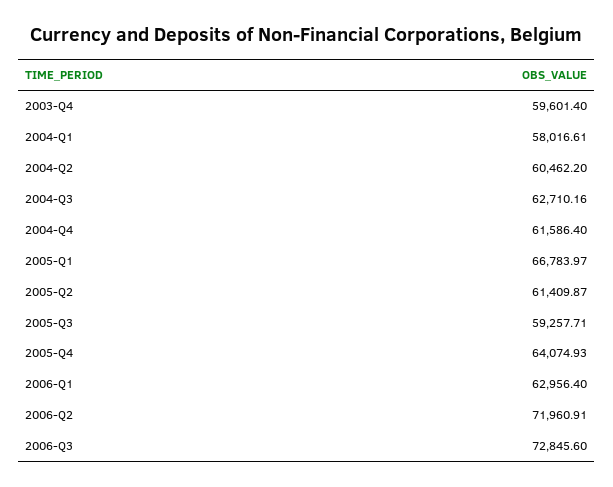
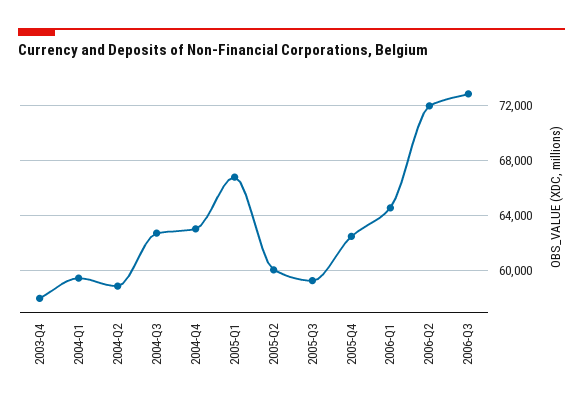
2003-Q4: 59601.4 -> 58000
2004-Q1: 58016.61 -> 59500
2004-Q2: 60462.2 -> 59000
2004-Q4: 61586.4 -> 63000
2005-Q2: 61409.87 -> 60000
2005-Q4: 64074.93 -> 62500
2006-Q1: 62956.4 -> 64500

